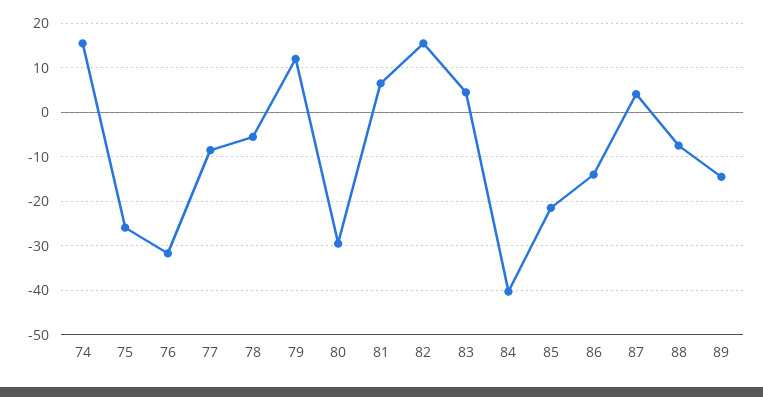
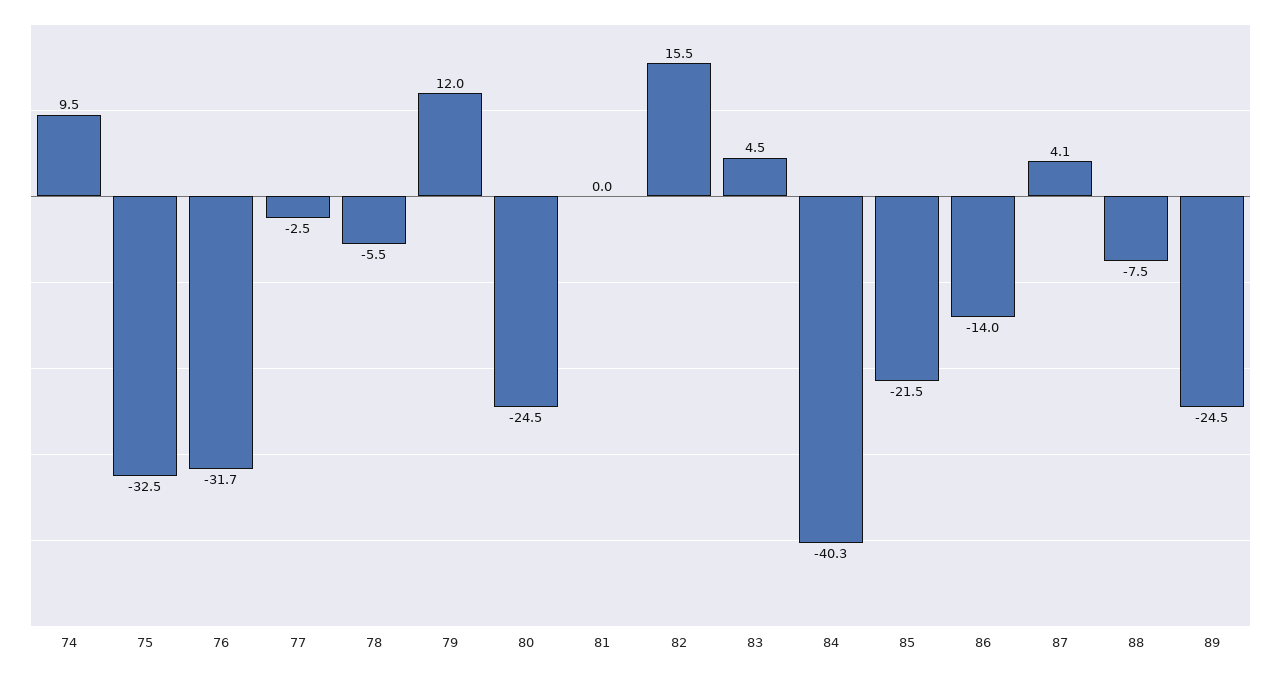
74: 16 -> 9.5
75: -26 -> -32.5
77: -8 -> -2.5
80: -30 -> -24.5
81: 6 -> 0
89: -14 -> -24.5

